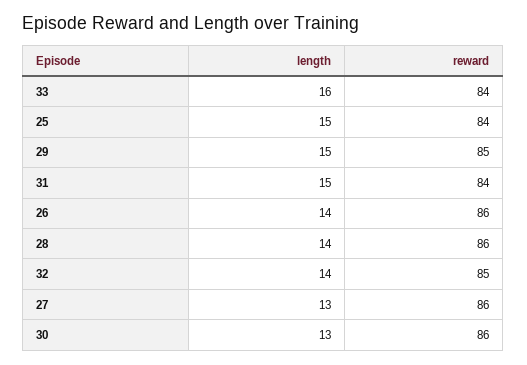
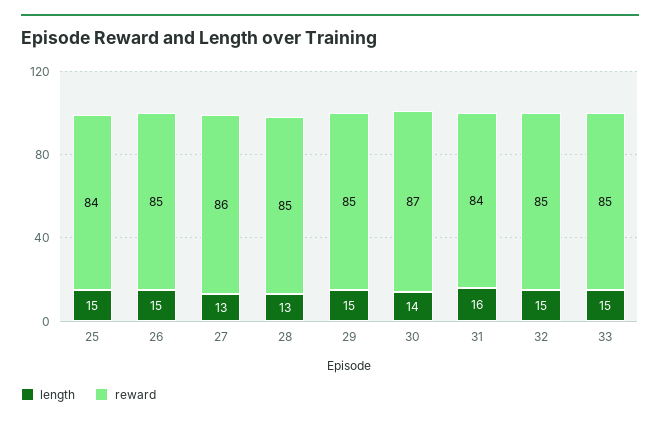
length, 33: 16 -> 15
reward, 33: 84 -> 85
length, 31: 15 -> 16
length, 26: 14 -> 15
reward, 26: 86 -> 85
length, 28: 14 -> 13
reward, 28: 86 -> 85
length, 32: 14 -> 15
length, 30: 13 -> 14
reward, 30: 86 -> 87

